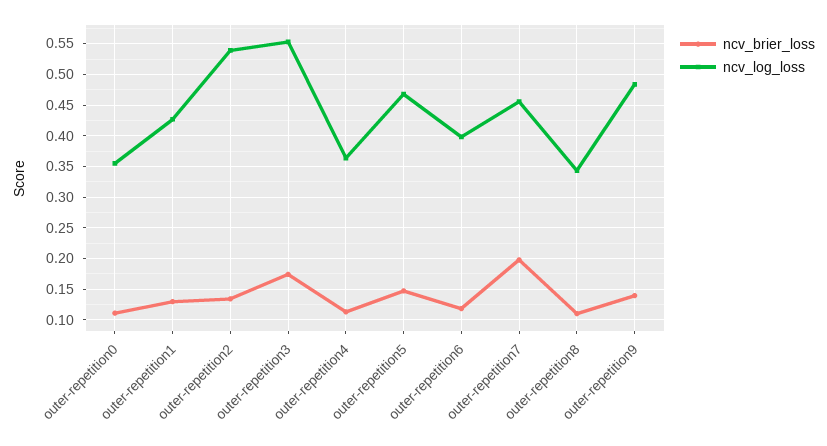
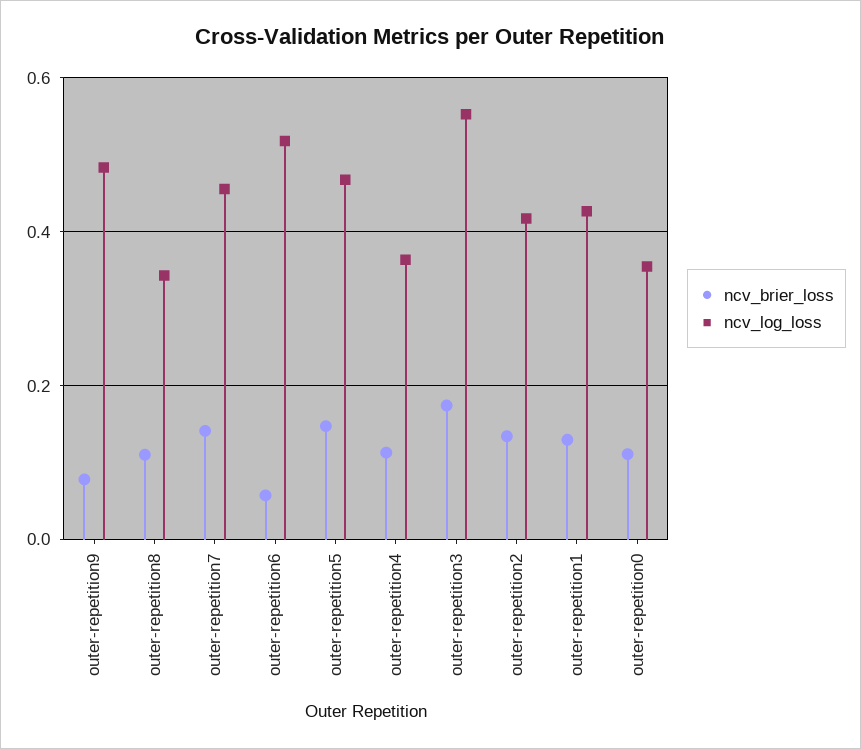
ncv_log_loss, outer-repetition2: 0.54 -> 0.42
ncv_brier_loss, outer-repetition6: 0.12 -> 0.06
ncv_log_loss, outer-repetition6: 0.4 -> 0.52
ncv_brier_loss, outer-repetition7: 0.2 -> 0.14
ncv_brier_loss, outer-repetition9: 0.14 -> 0.08

